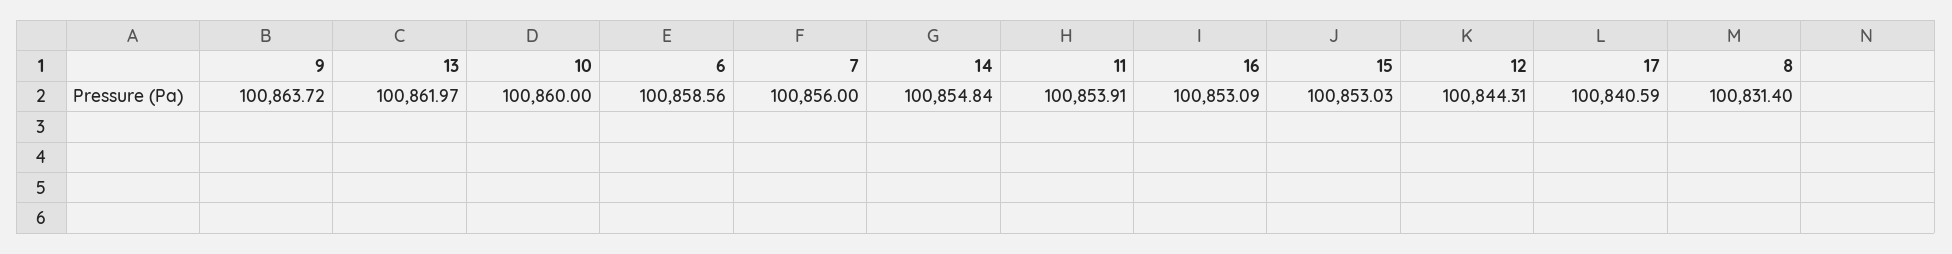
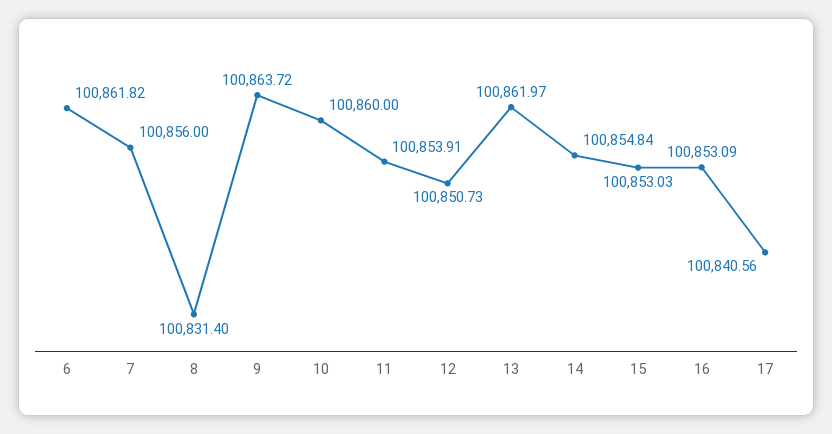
6: 100858.56 -> 100861.82
12: 100844.31 -> 100850.73
17: 100840.59 -> 100840.56

